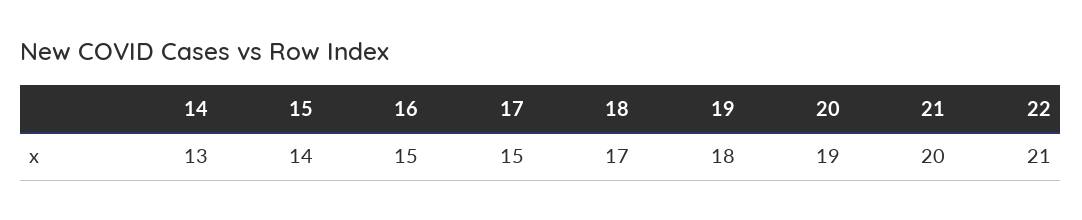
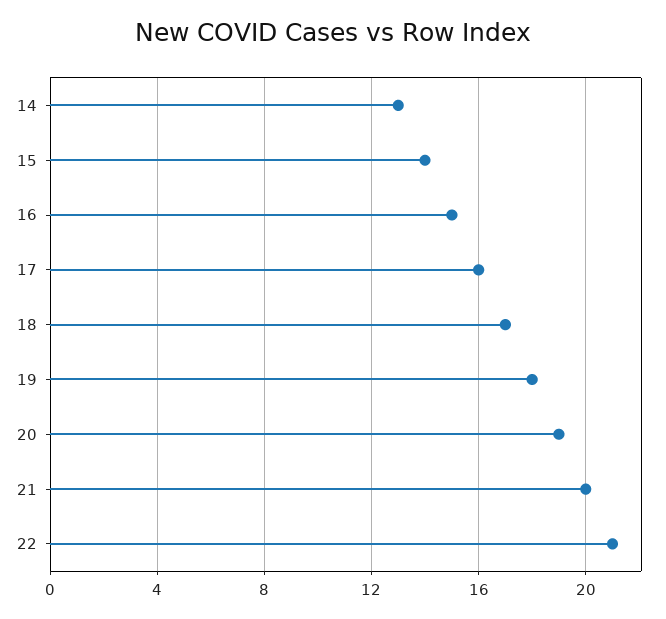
17: 15 -> 16

